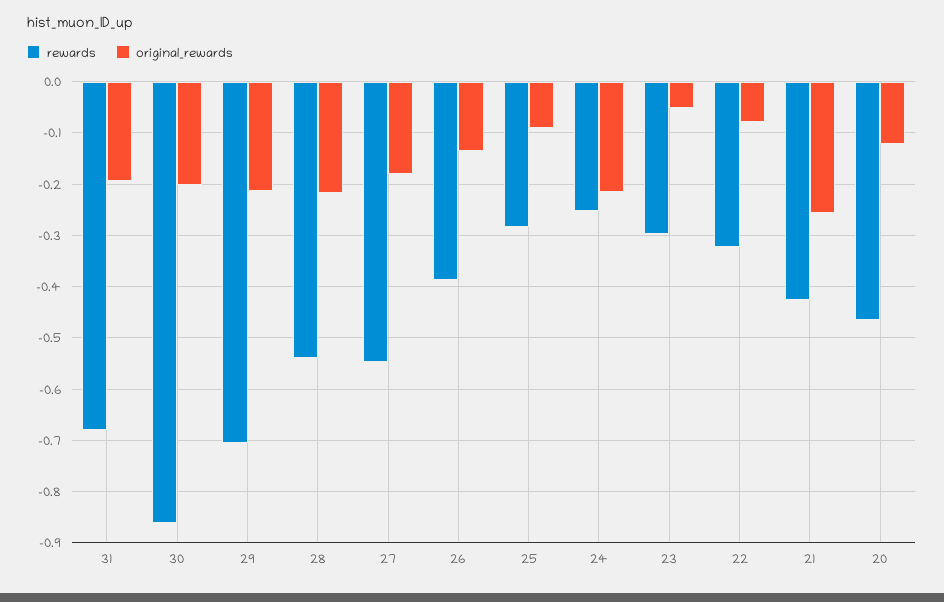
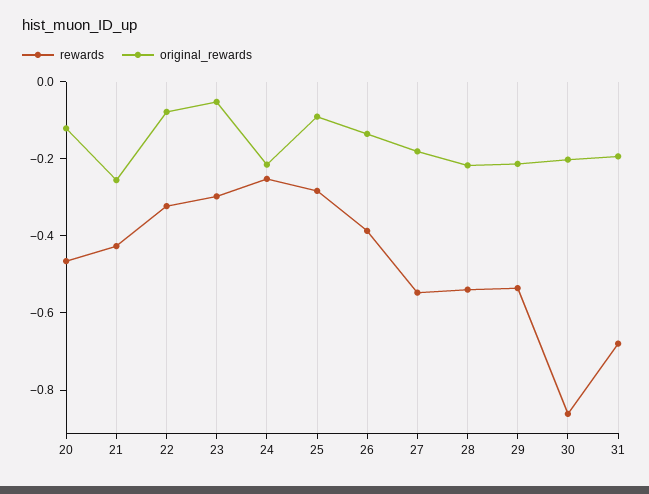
rewards, 29: -0.7 -> -0.55

